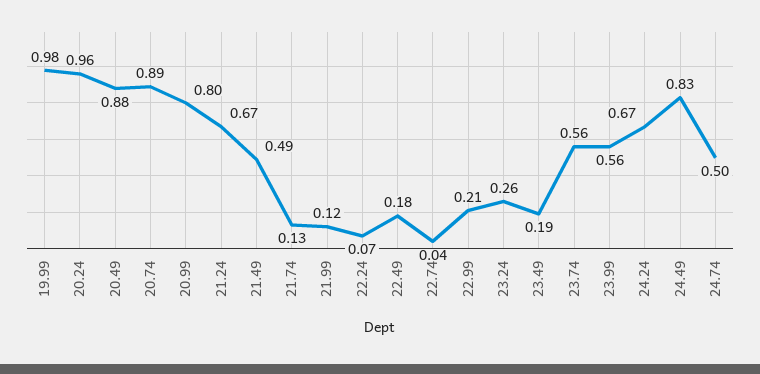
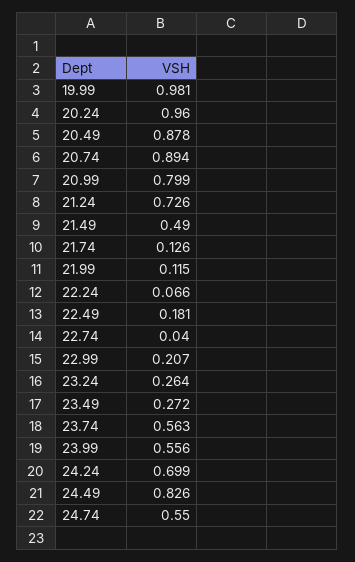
21.24: 0.67 -> 0.726
23.49: 0.19 -> 0.272
24.24: 0.67 -> 0.699
24.74: 0.5 -> 0.55

